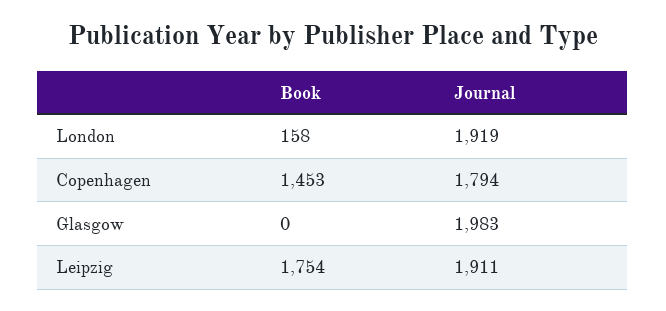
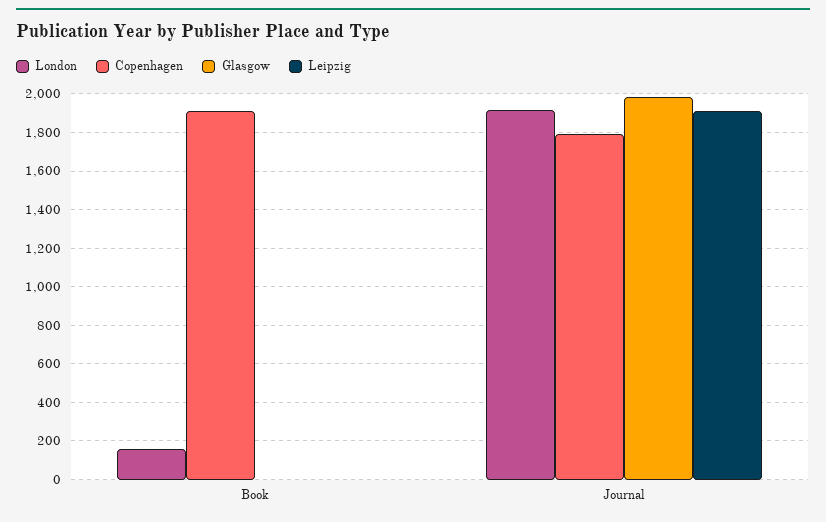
Copenhagen, Book: 1453 -> 1900
Leipzig, Book: 1754 -> 0

